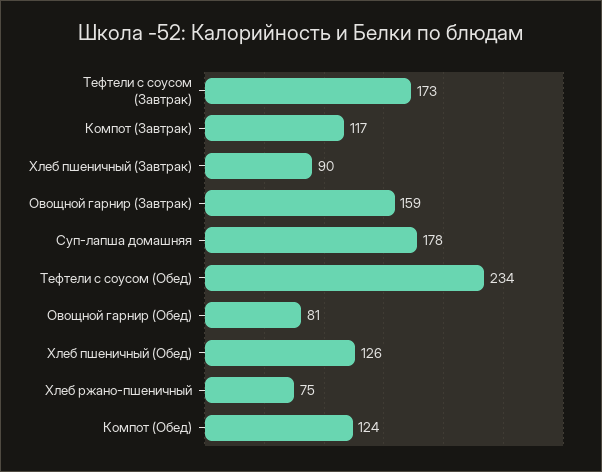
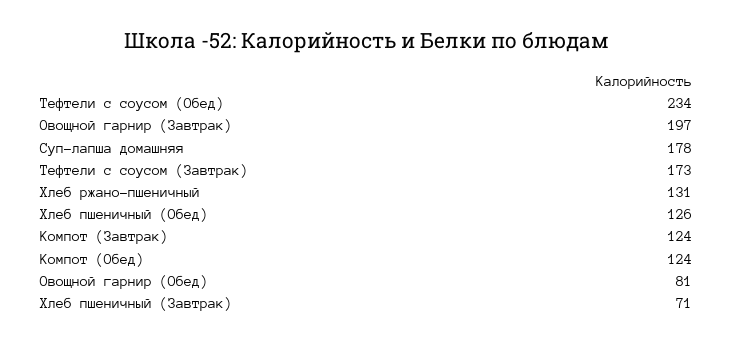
Компот (Завтрак): 117 -> 124
Хлеб пшеничный (Завтрак): 90 -> 71
Овощной гарнир (Завтрак): 159 -> 197
Хлеб ржано-пшеничный: 75 -> 131

